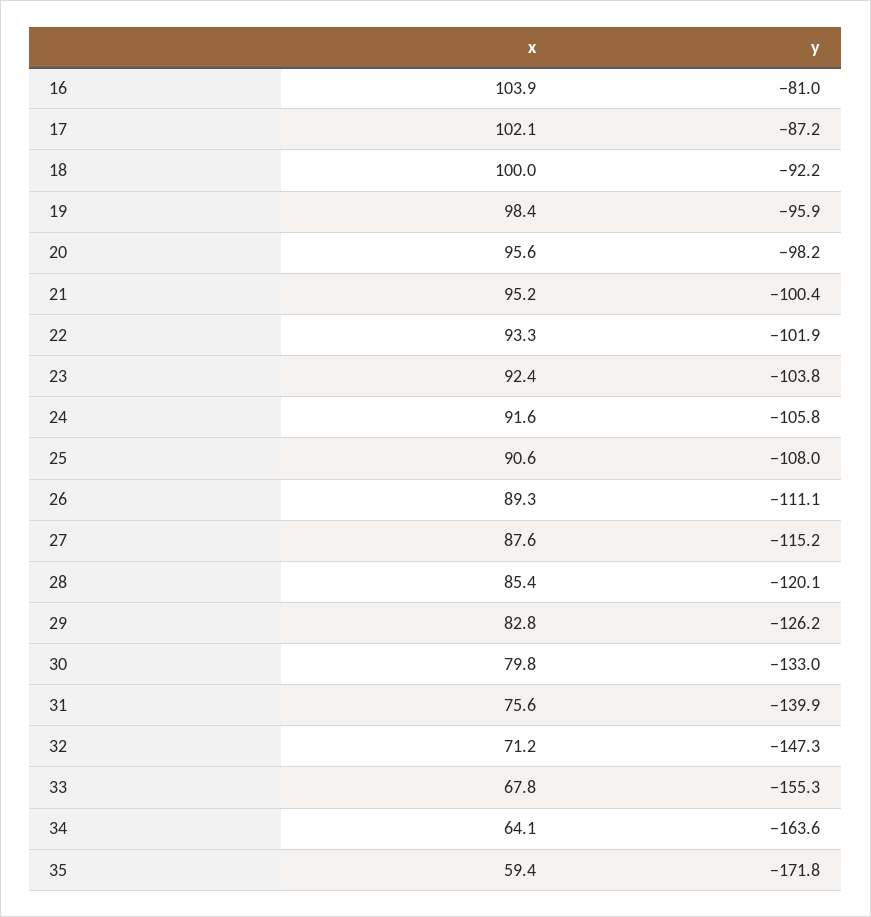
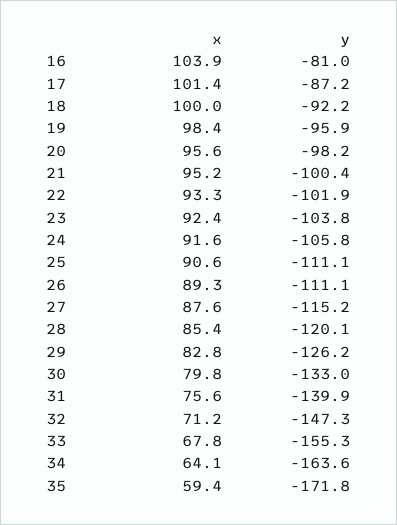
x, 17: 102.1 -> 101.4
y, 25: -108 -> -111.1

